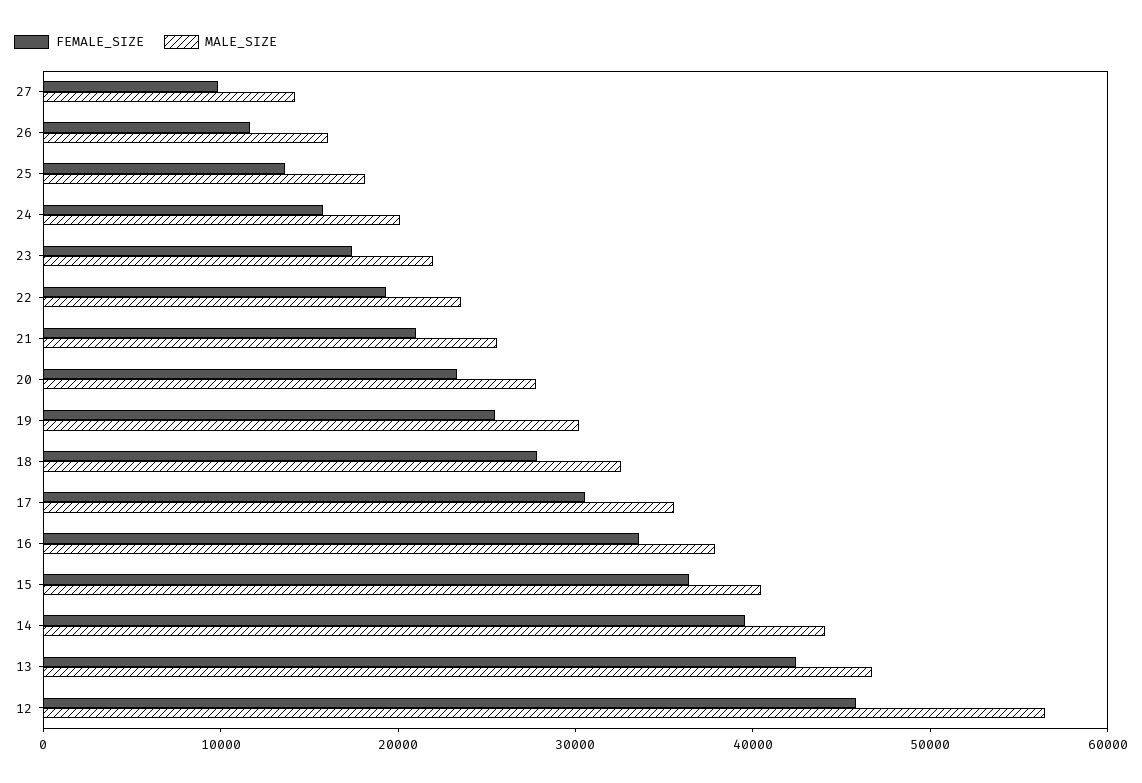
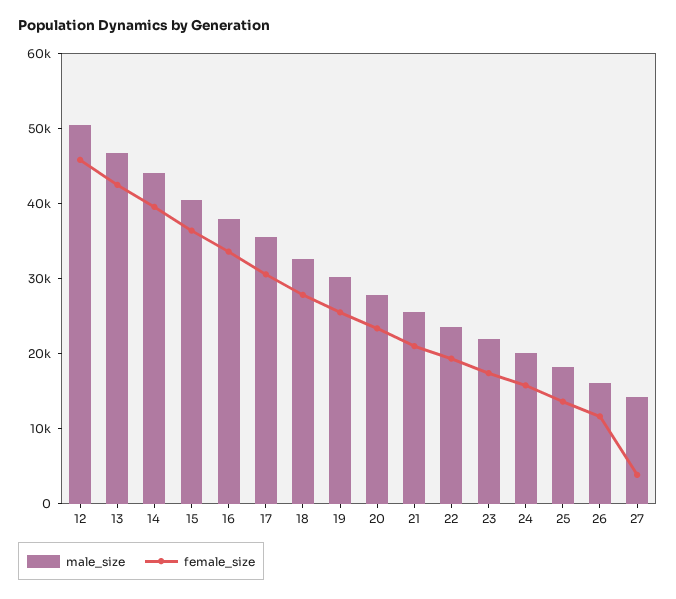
FEMALE_SIZE, 27: 10000 -> 4000
MALE_SIZE, 12: 56000 -> 50000

